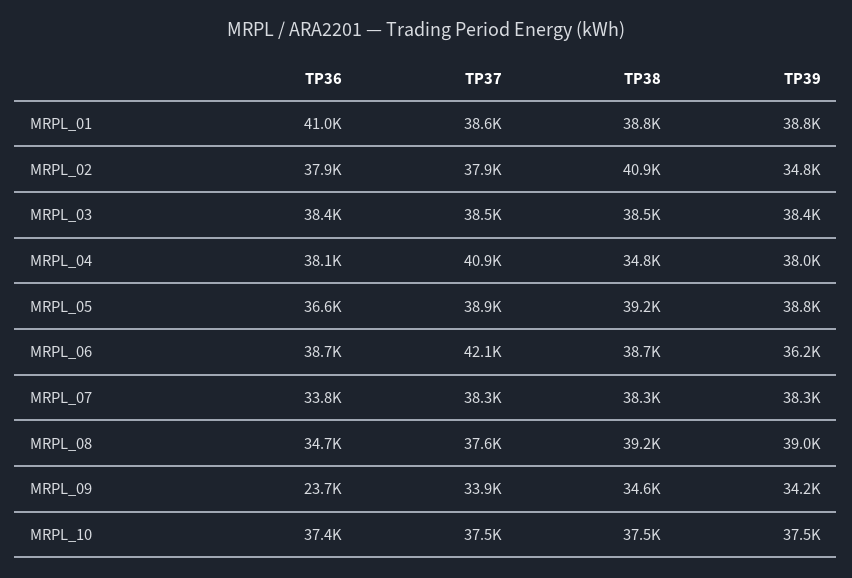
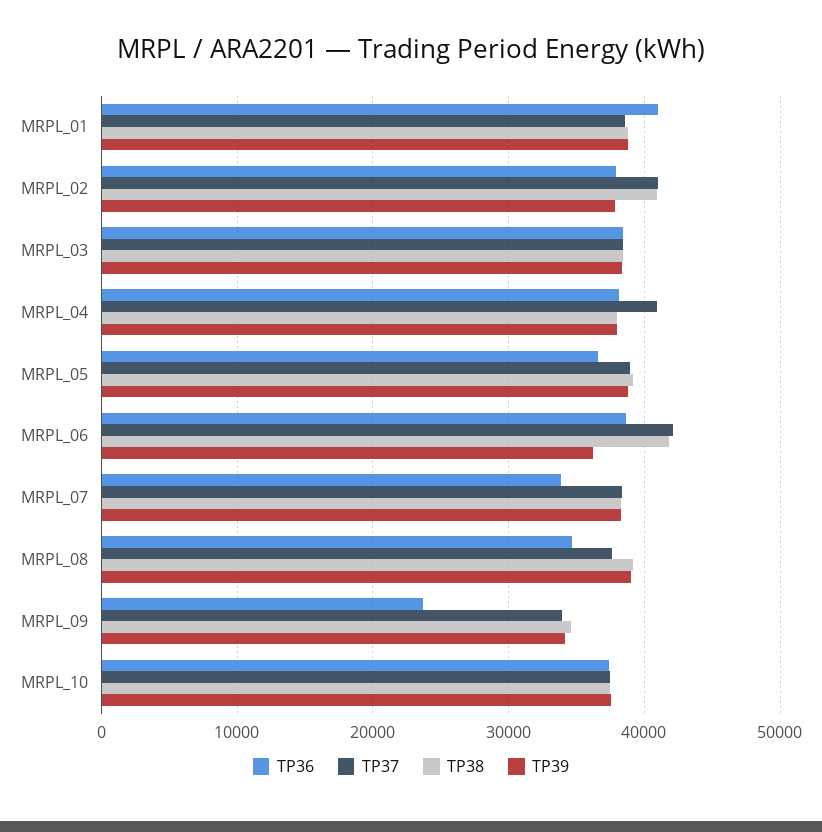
TP37, MRPL_02: 37900 -> 41000
TP39, MRPL_02: 34800 -> 38000
TP38, MRPL_04: 34800 -> 38000
TP38, MRPL_06: 38700 -> 42000

